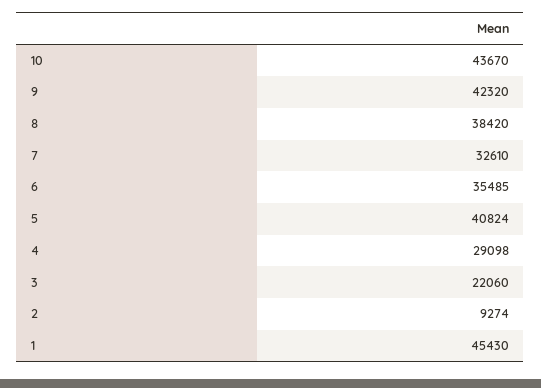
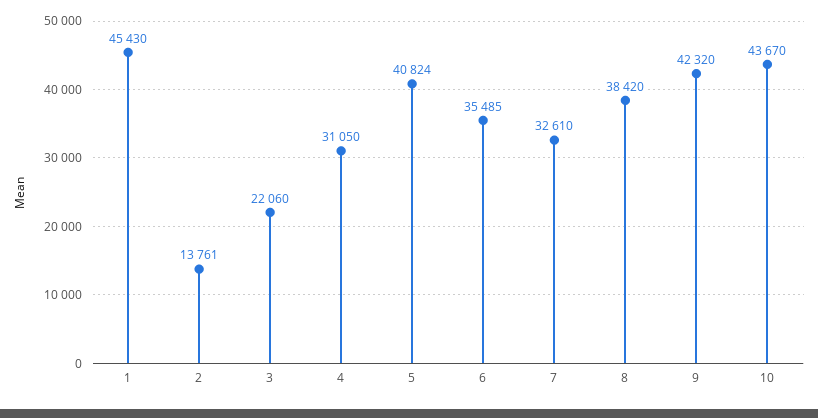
4: 29098 -> 31050
2: 9274 -> 13761

